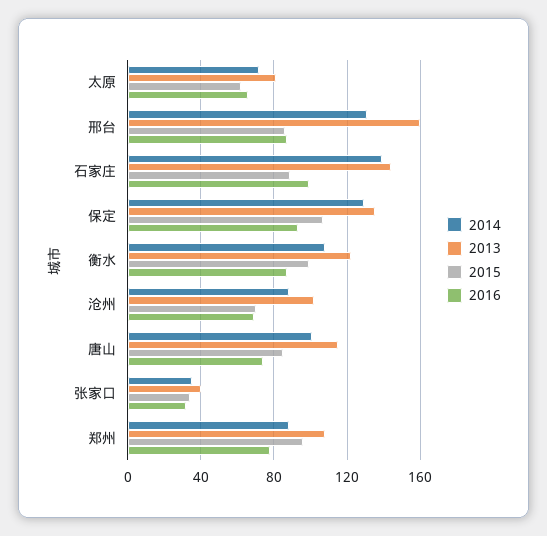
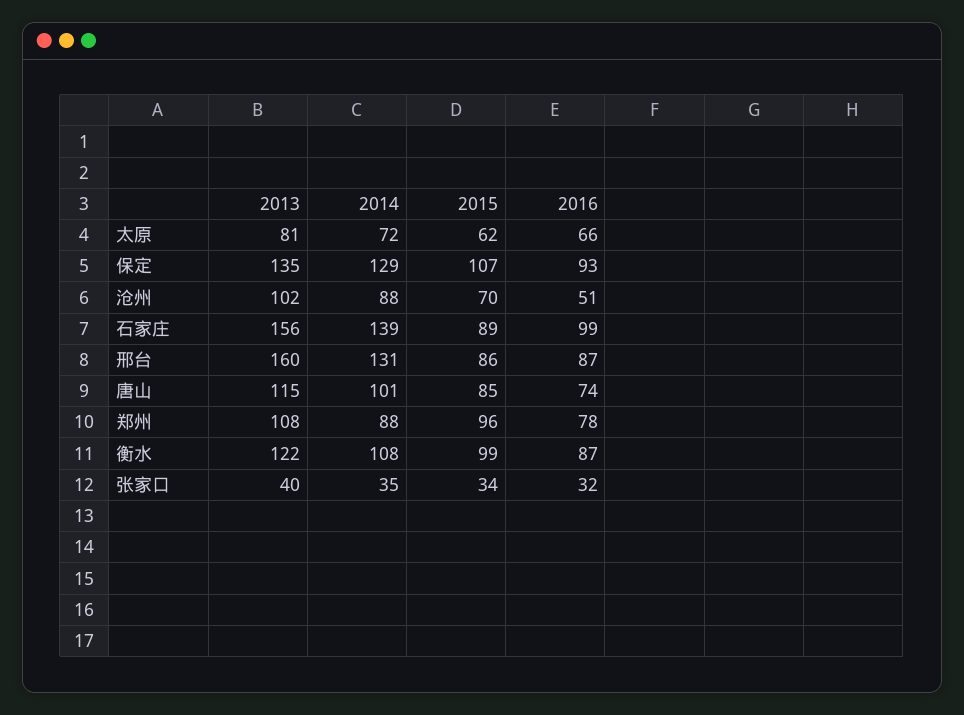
2013, 石家庄: 145 -> 156
2016, 沧州: 70 -> 51

